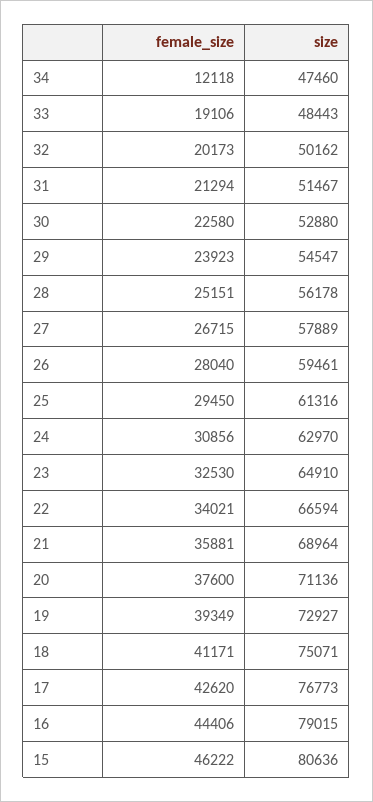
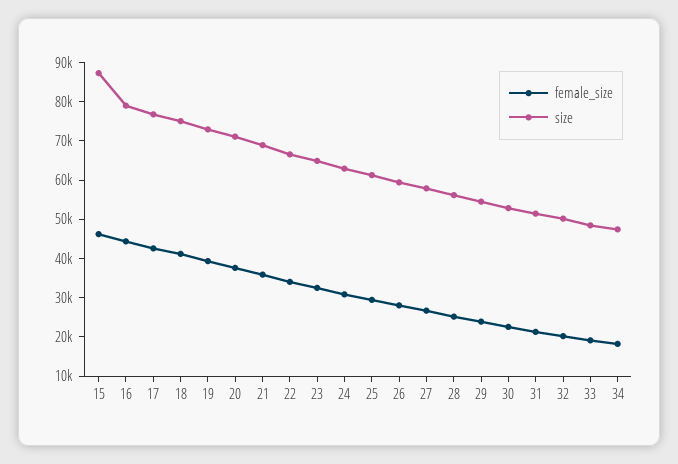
female_size, 34: 12118 -> 17500
size, 15: 80636 -> 87500

